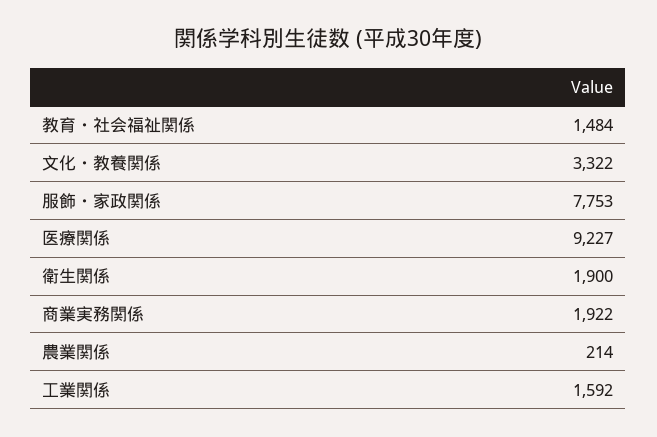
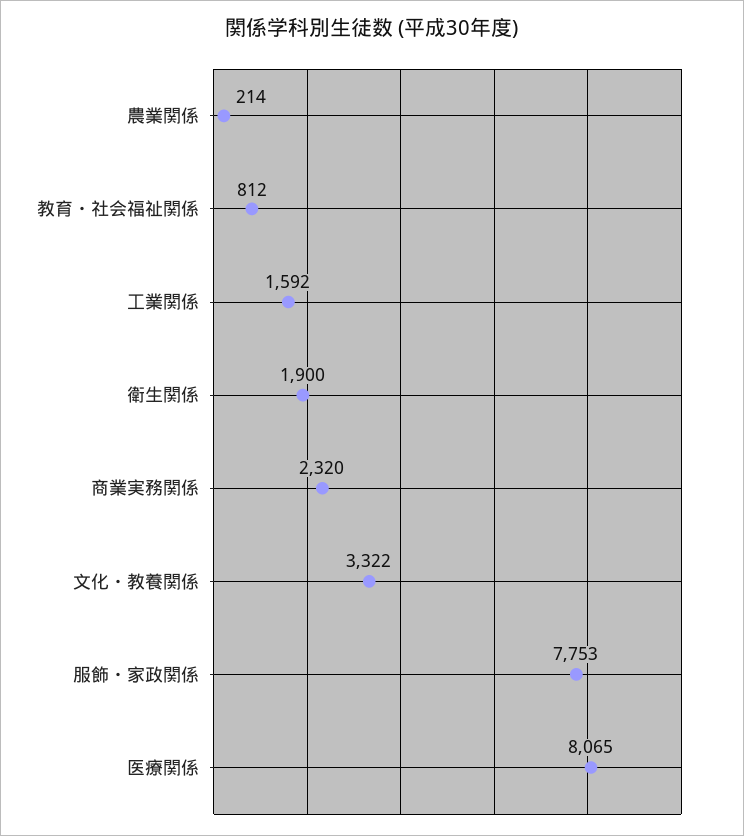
教育・社会福祉関係: 1484 -> 812
医療関係: 9227 -> 8065
商業実務関係: 1922 -> 2320

